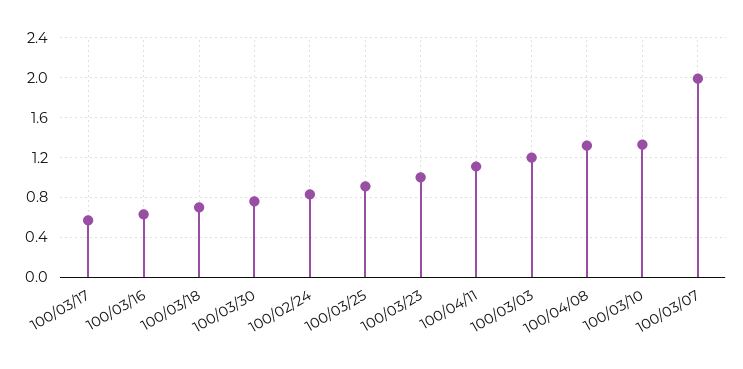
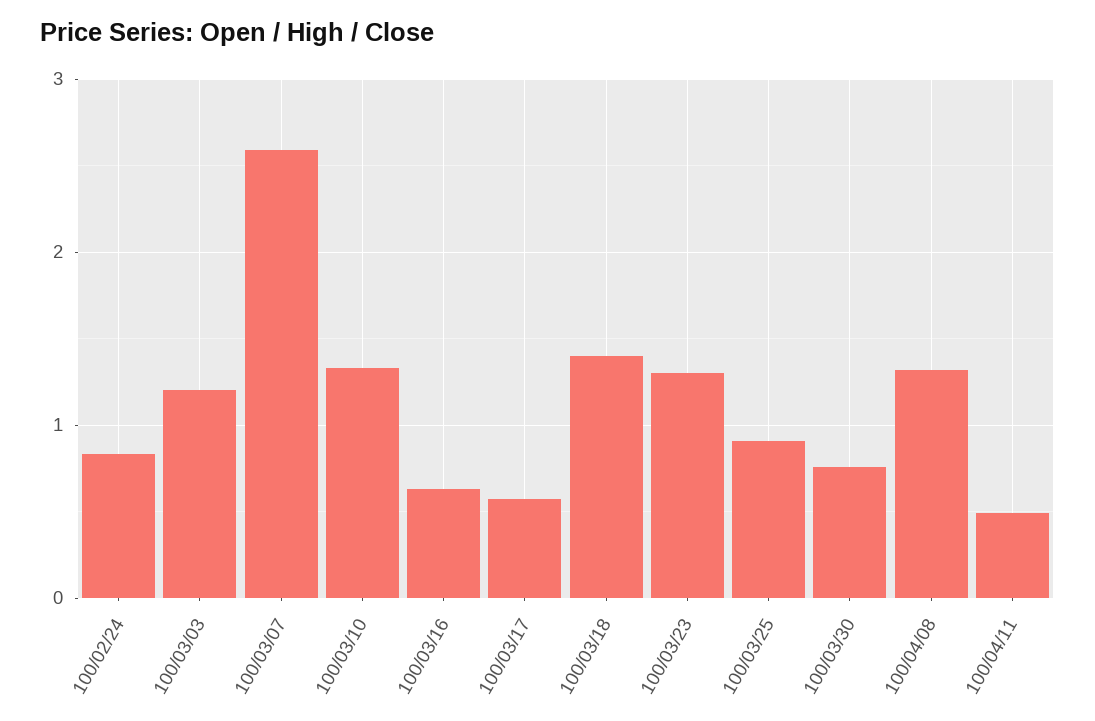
100/03/18: 0.7 -> 1.4
100/03/23: 1 -> 1.3
100/04/11: 1.1 -> 0.5
100/03/07: 2 -> 2.6

